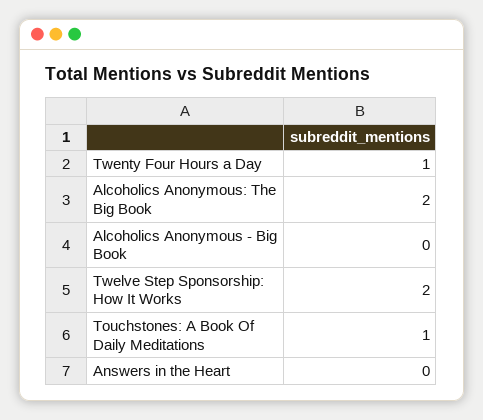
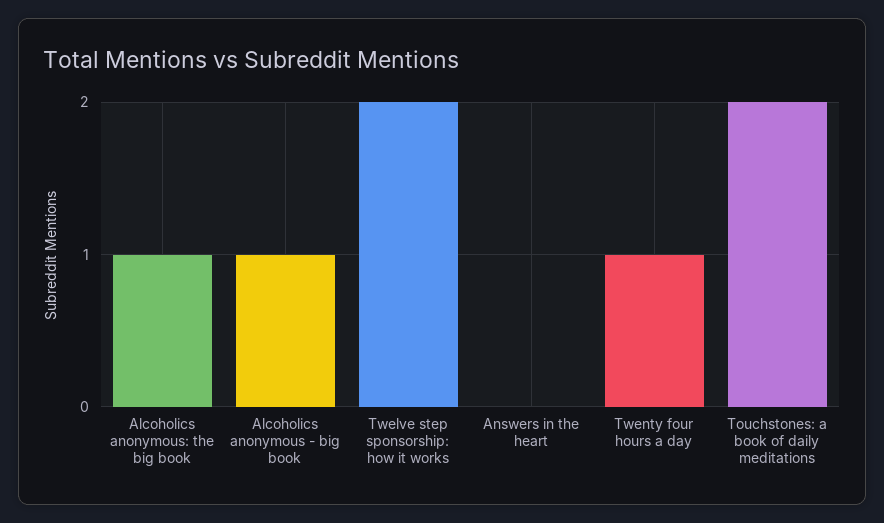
Alcoholics Anonymous: The Big Book: 2 -> 1
Alcoholics Anonymous - Big Book: 0 -> 1
Touchstones: A Book Of Daily Meditations: 1 -> 2

